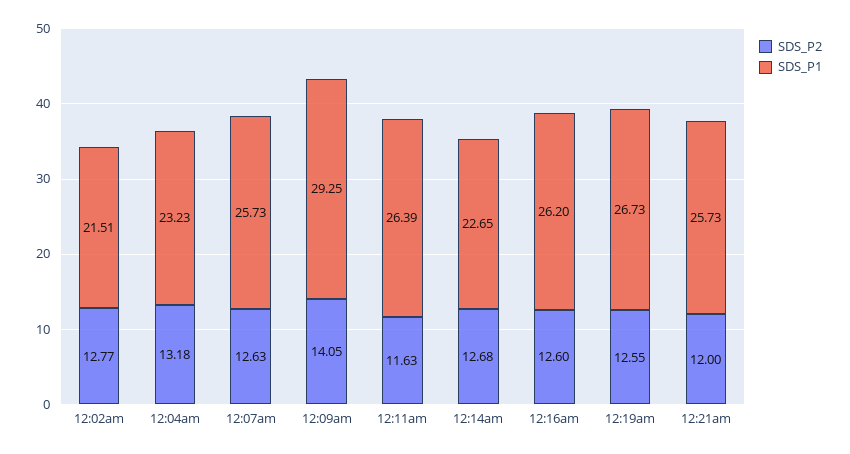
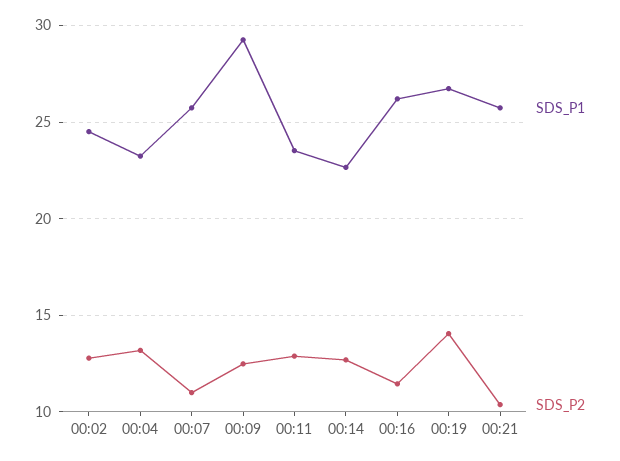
SDS_P1, 12:02am: 21.51 -> 24.5
SDS_P2, 12:07am: 12.63 -> 11
SDS_P2, 12:09am: 14.05 -> 12.5
SDS_P2, 12:11am: 11.63 -> 13
SDS_P1, 12:11am: 26.39 -> 23.5
SDS_P2, 12:16am: 12.6 -> 11.5
SDS_P2, 12:19am: 12.55 -> 14
SDS_P2, 12:21am: 12 -> 10.5

